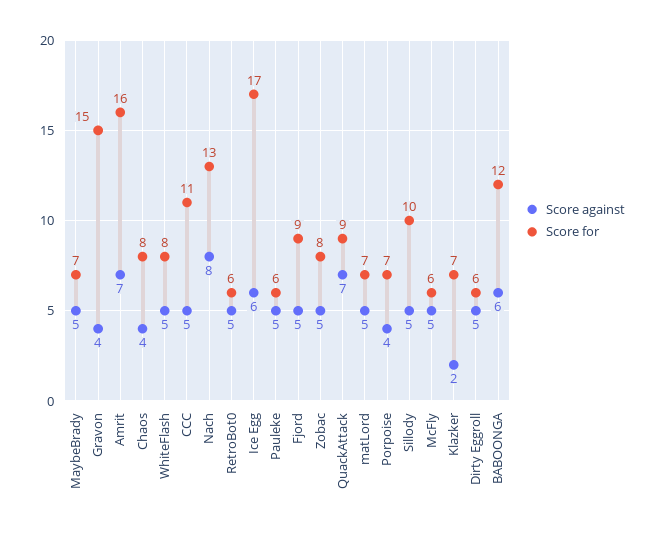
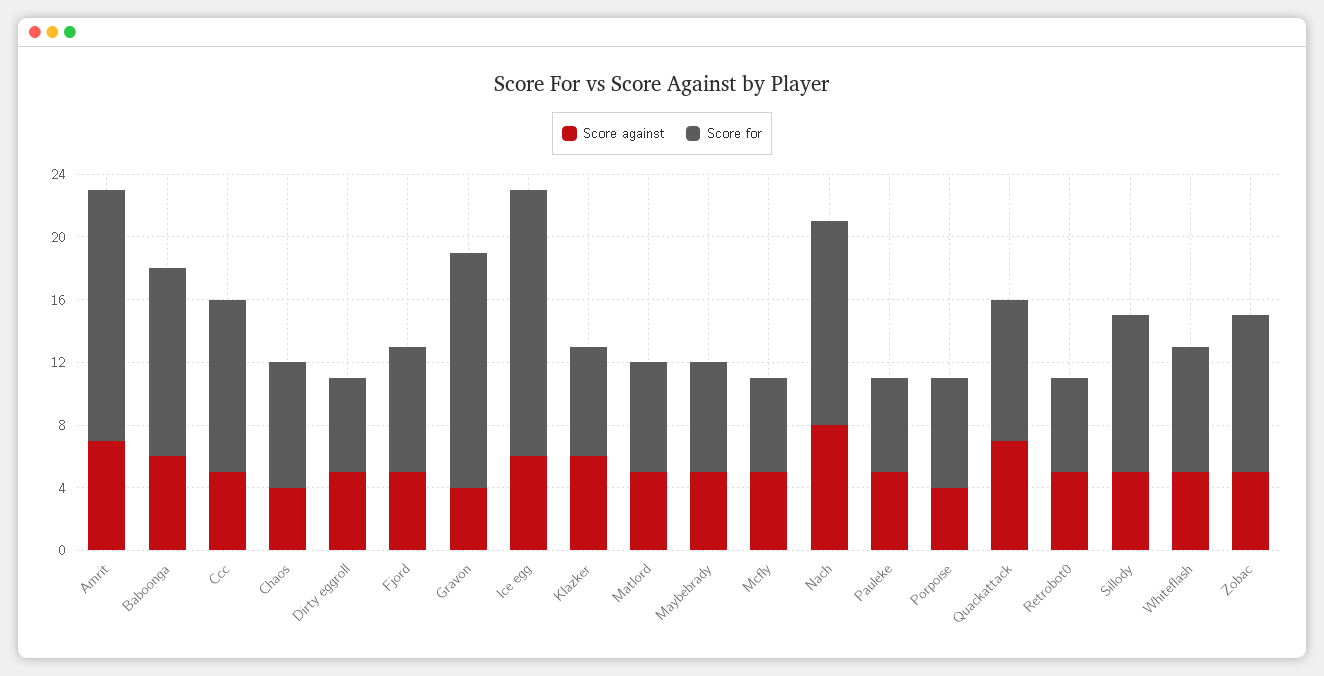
Score for, Fjord: 9 -> 8
Score for, Zobac: 8 -> 10
Score against, Klazker: 2 -> 6

